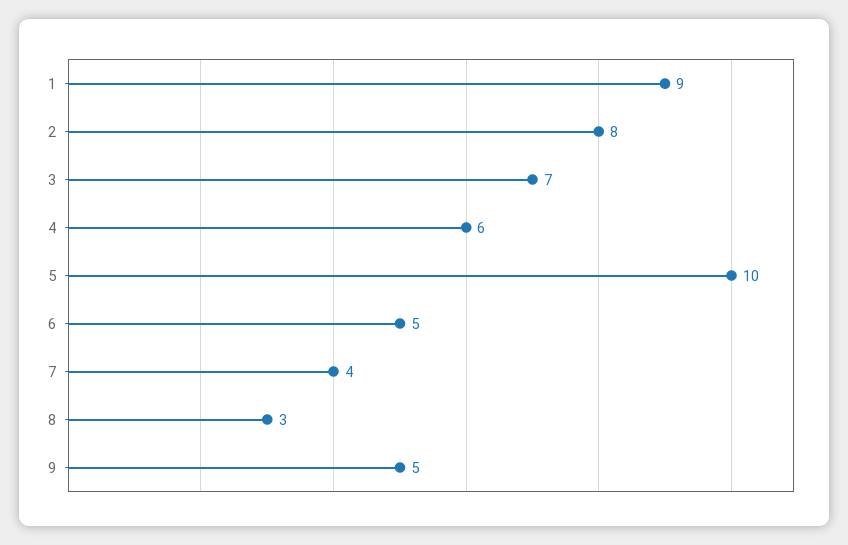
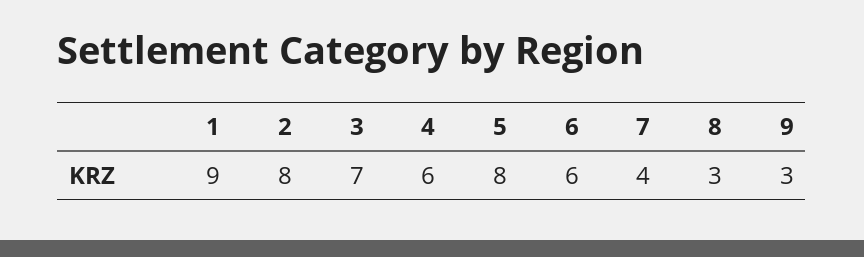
5: 10 -> 8
6: 5 -> 6
9: 5 -> 3

